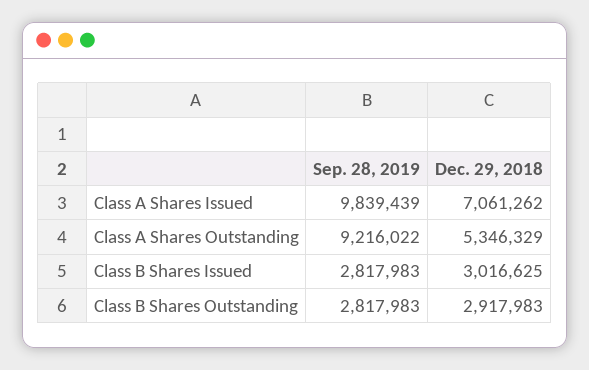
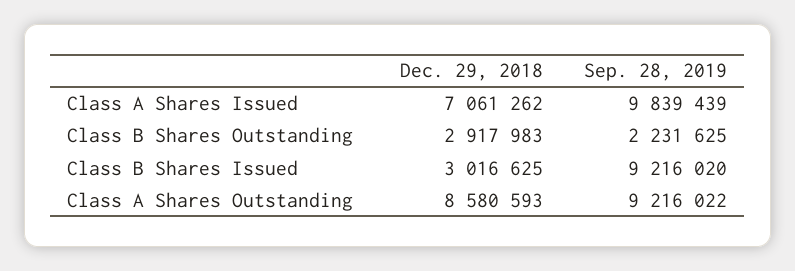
Dec. 29, 2018, Class A Shares Outstanding: 5346329 -> 8580593
Sep. 28, 2019, Class B Shares Issued: 2817983 -> 9216020
Sep. 28, 2019, Class B Shares Outstanding: 2817983 -> 2231625

